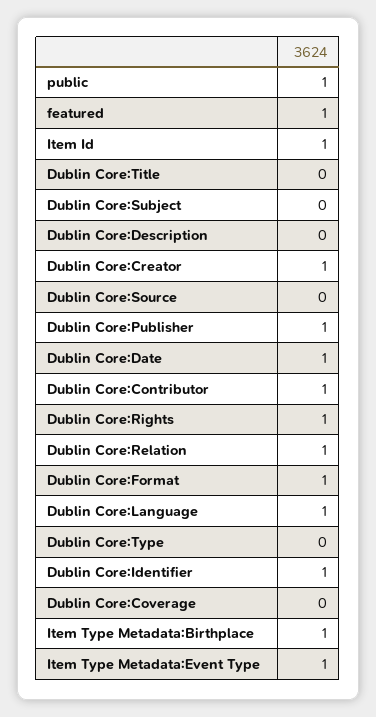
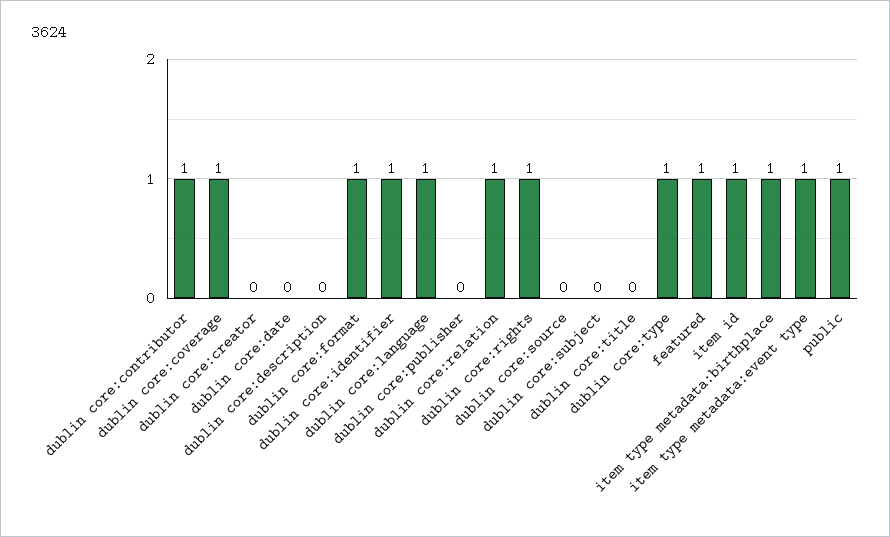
Dublin Core:Creator: 1 -> 0
Dublin Core:Publisher: 1 -> 0
Dublin Core:Date: 1 -> 0
Dublin Core:Type: 0 -> 1
Dublin Core:Coverage: 0 -> 1

